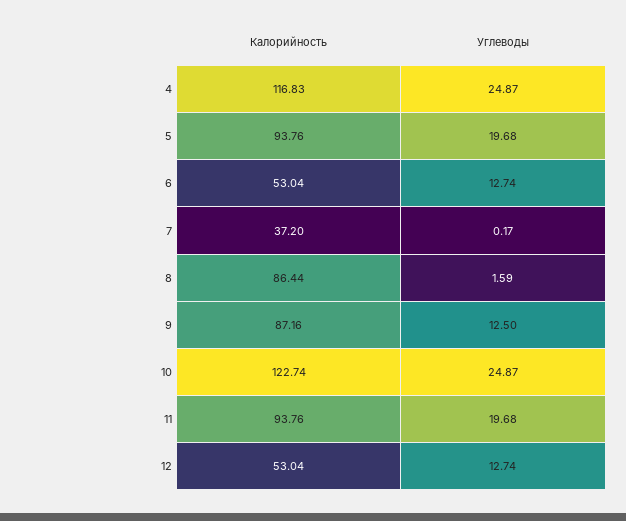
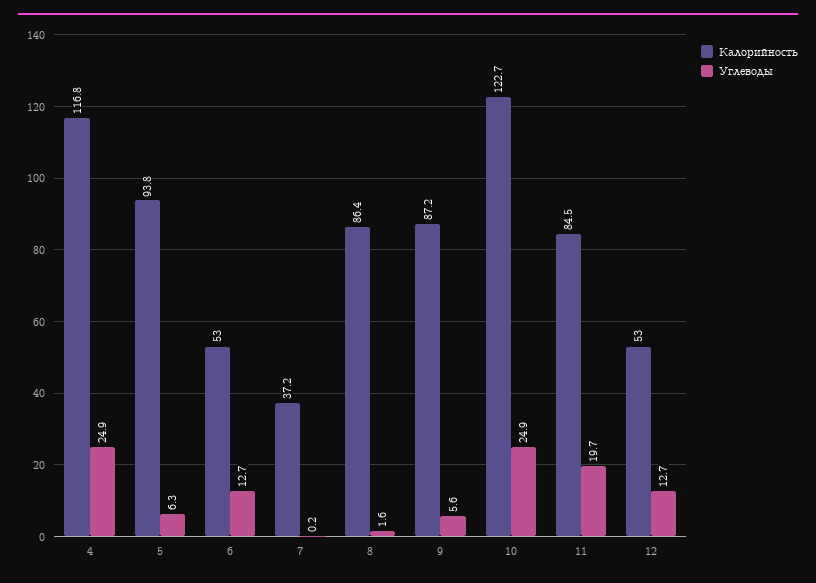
Углеводы, 5: 19.68 -> 6.3
Углеводы, 9: 12.5 -> 5.6
Калорийность, 11: 93.76 -> 84.5

